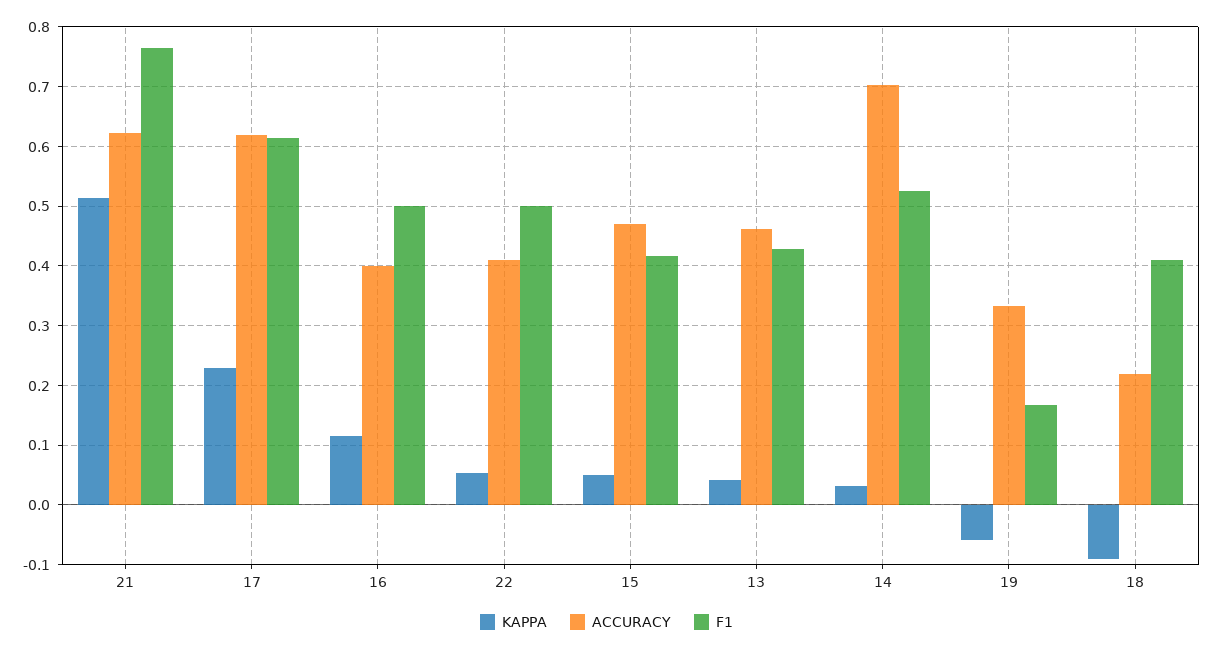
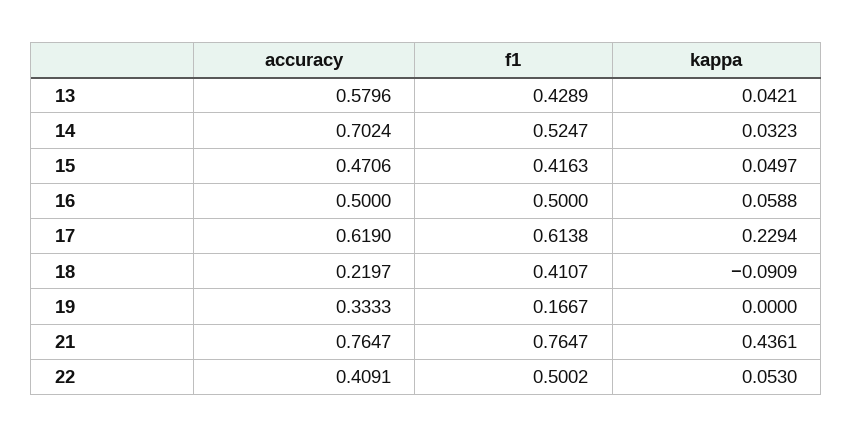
KAPPA, 21: 0.52 -> 0.4361
ACCURACY, 21: 0.62 -> 0.7647
KAPPA, 16: 0.12 -> 0.0588
ACCURACY, 16: 0.4 -> 0.5
ACCURACY, 13: 0.46 -> 0.5796
KAPPA, 19: -0.06 -> 0

